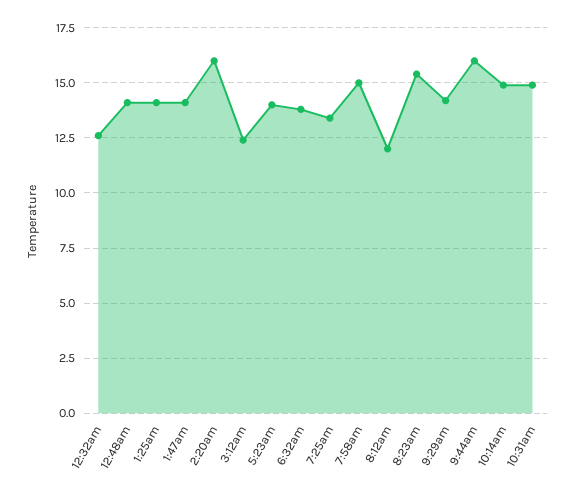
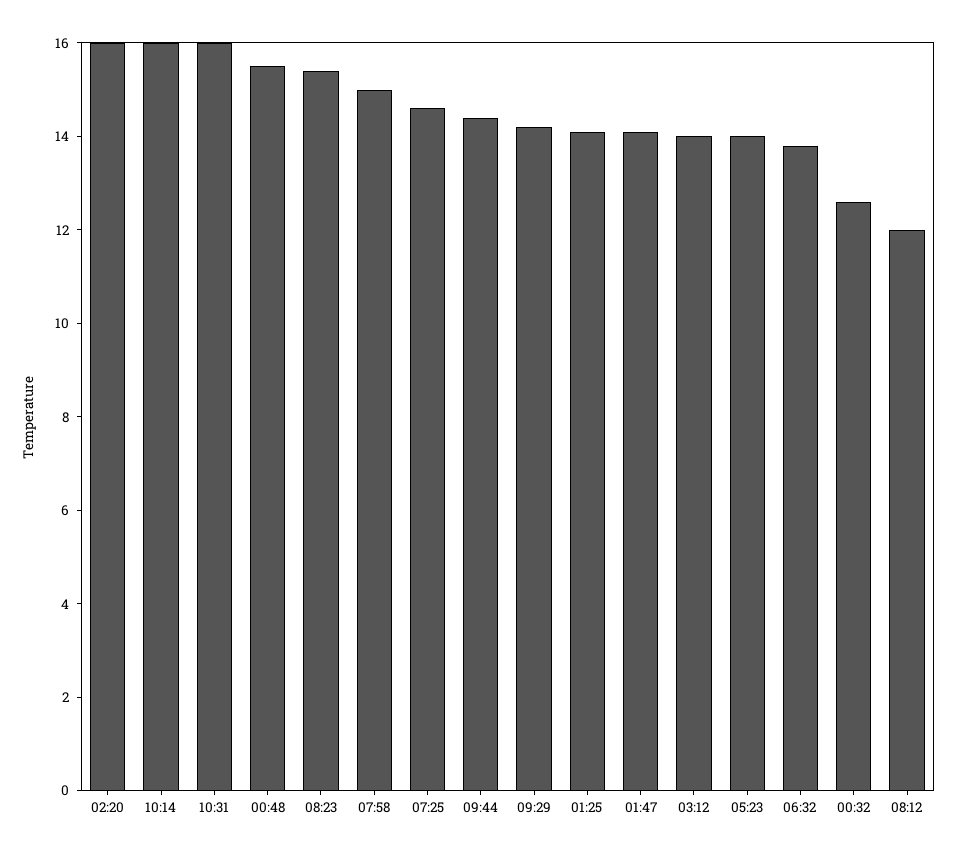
12:48am: 14 -> 15.5
3:12am: 12.5 -> 14
7:25am: 13.5 -> 14.5
9:44am: 16 -> 14.5
10:14am: 15 -> 16
10:31am: 15 -> 16

